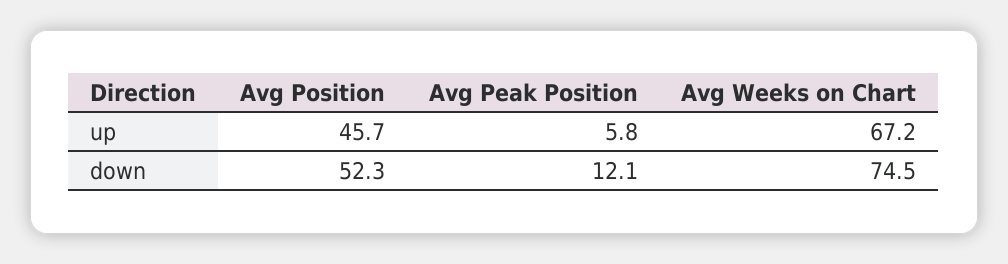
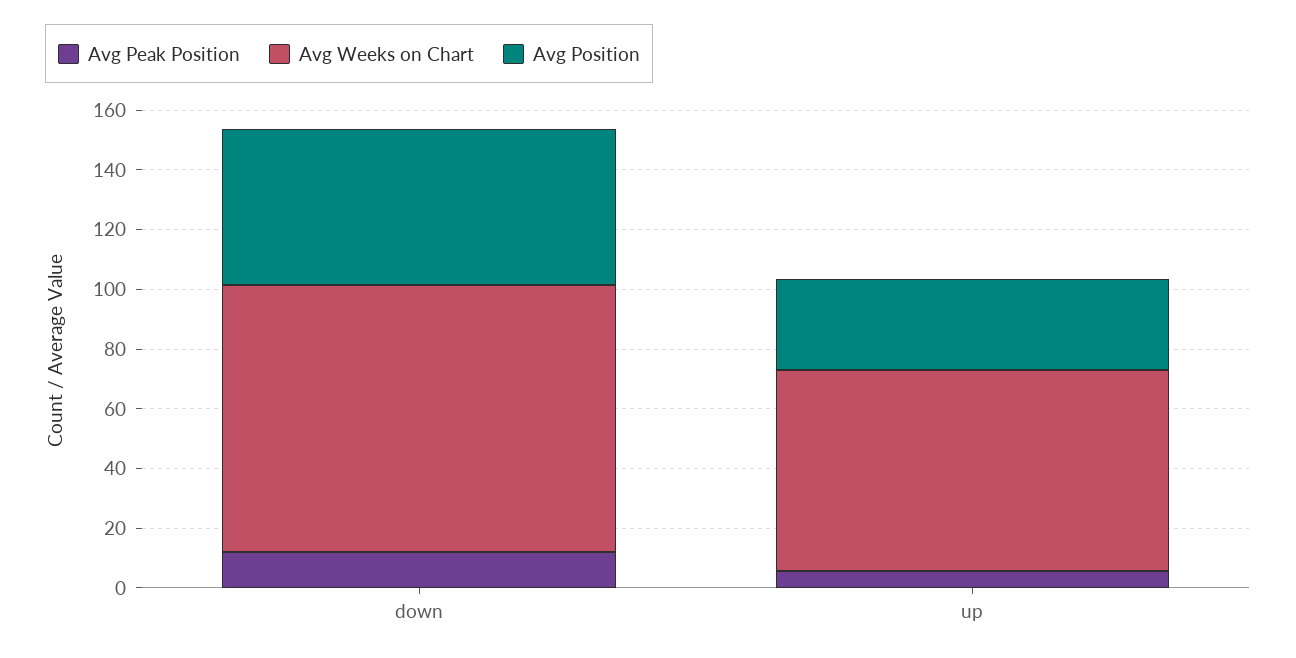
Avg Position, up: 45.7 -> 30
Avg Weeks on Chart, down: 74.5 -> 90

